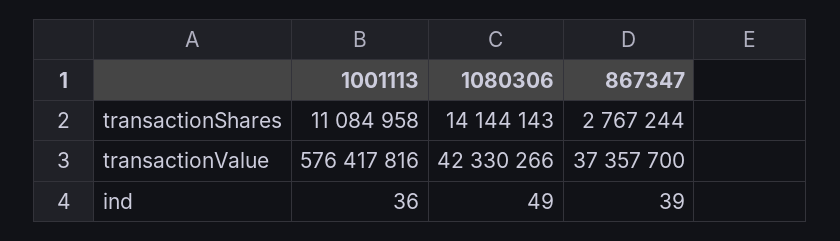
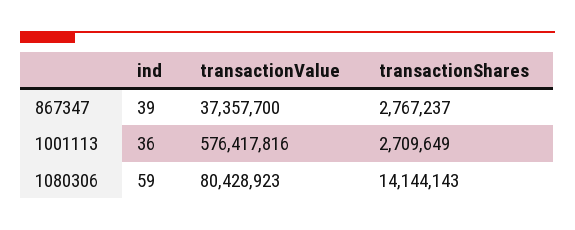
1001113, transactionShares: 11084958 -> 2709649
867347, transactionShares: 2767244 -> 2767237
1080306, transactionValue: 42330266 -> 80428923
1080306, ind: 49 -> 59

